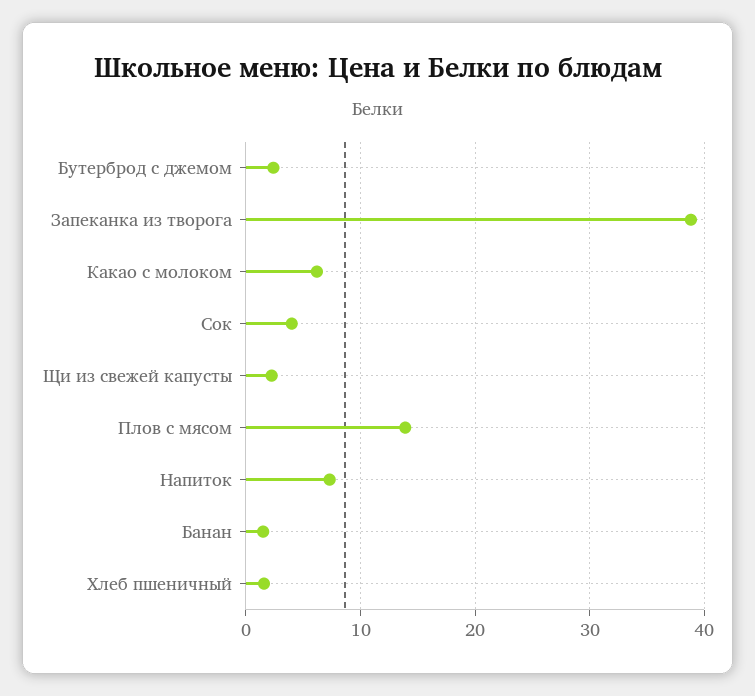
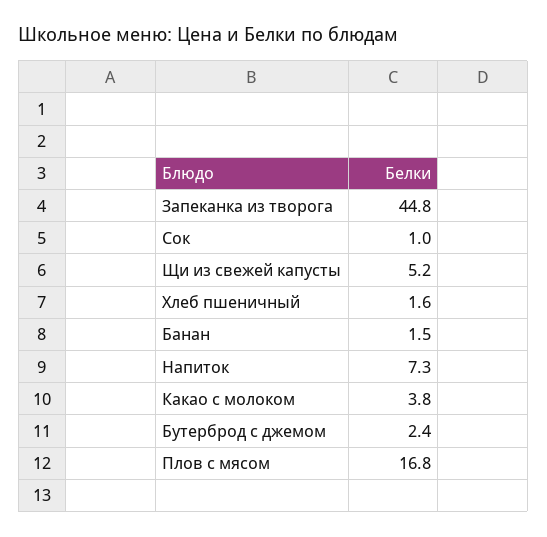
Запеканка из творога: 39 -> 44.8
Какао с молоком: 6 -> 3.8
Сок: 4 -> 1
Щи из свежей капусты: 2 -> 5.2
Плов с мясом: 14 -> 16.8

